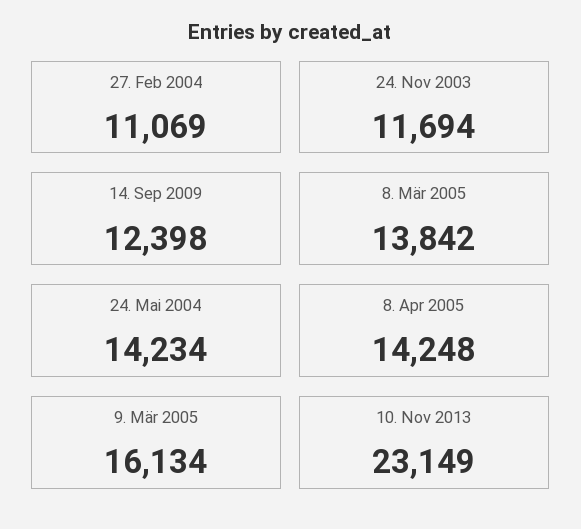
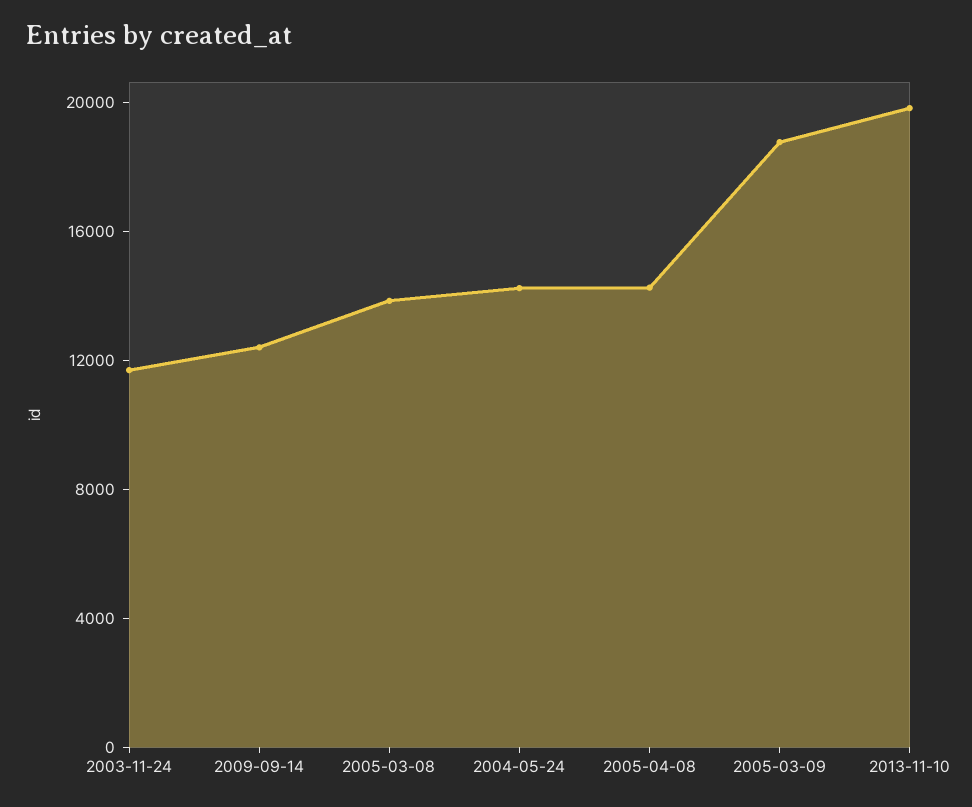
27. Feb 2004: 11069 -> none
9. Mär 2005: 16134 -> 19000
10. Nov 2013: 23149 -> 20000

